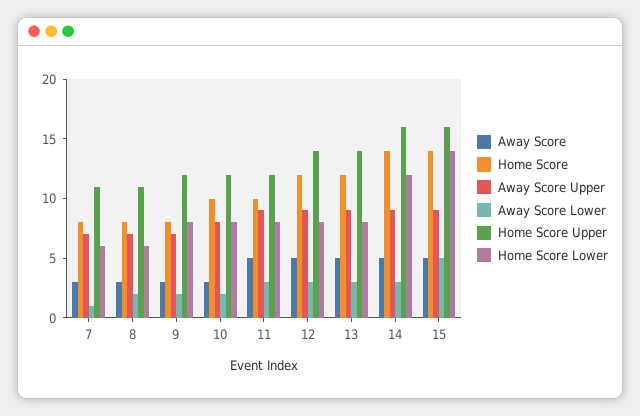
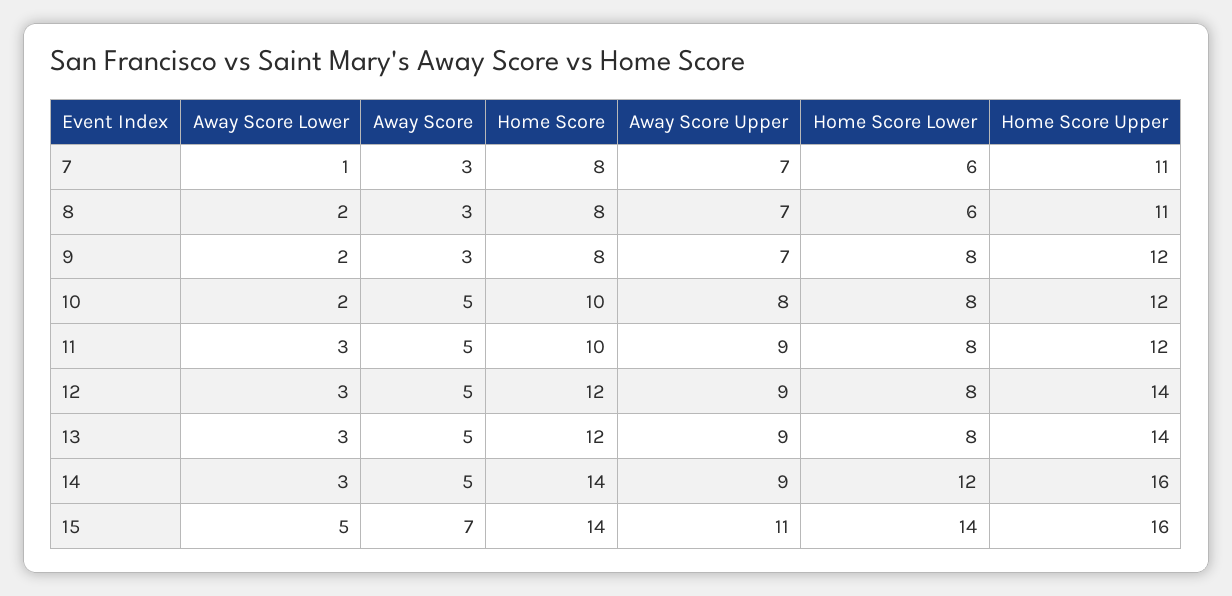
Away Score, 10: 3 -> 5
Away Score, 15: 5 -> 7
Away Score Upper, 15: 9 -> 11

